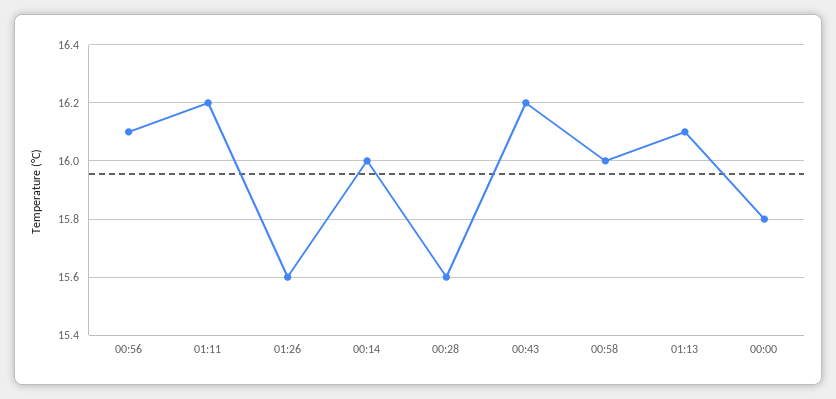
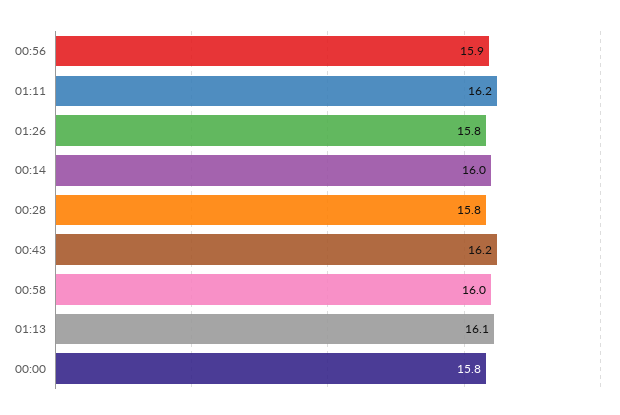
00:56: 16.1 -> 15.9
01:26: 15.6 -> 15.8
00:28: 15.6 -> 15.8

